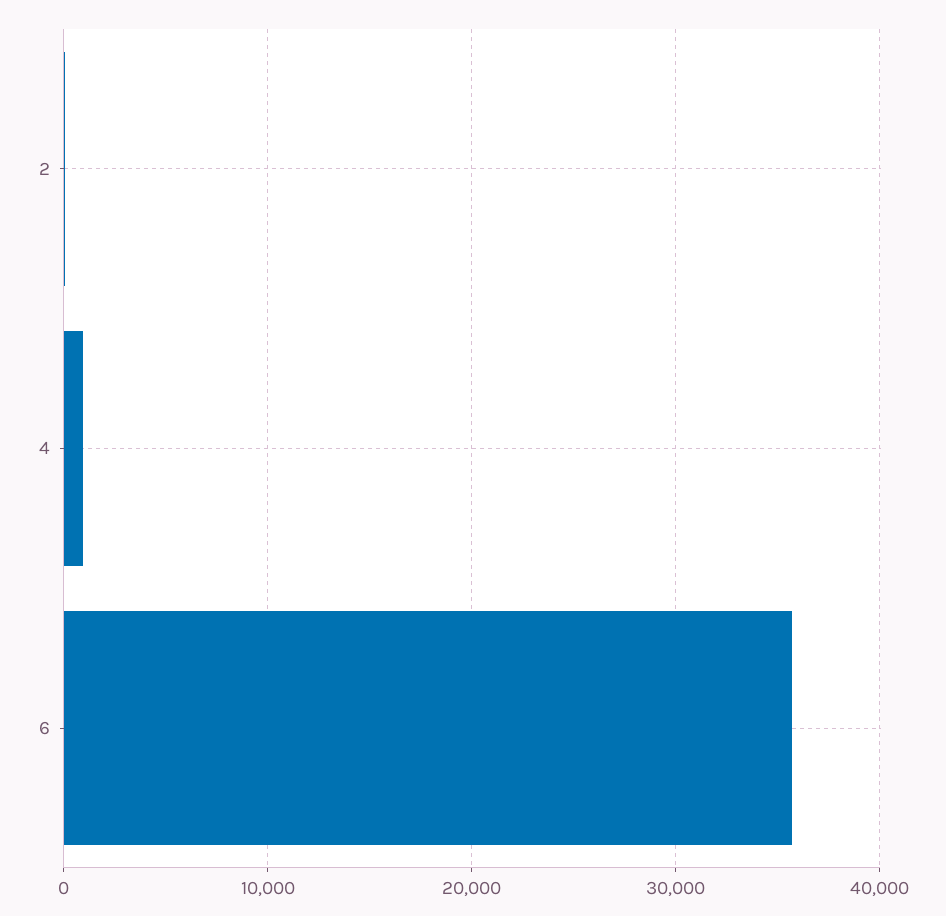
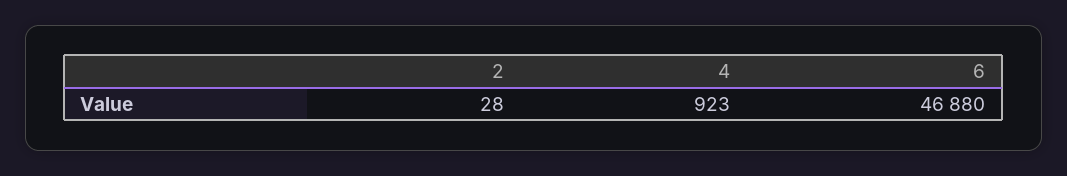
6: 36000 -> 46880

